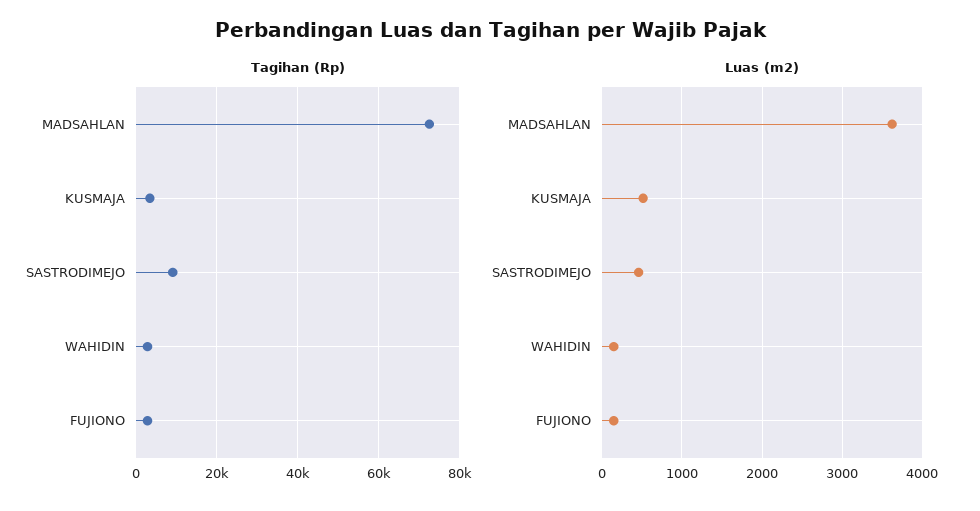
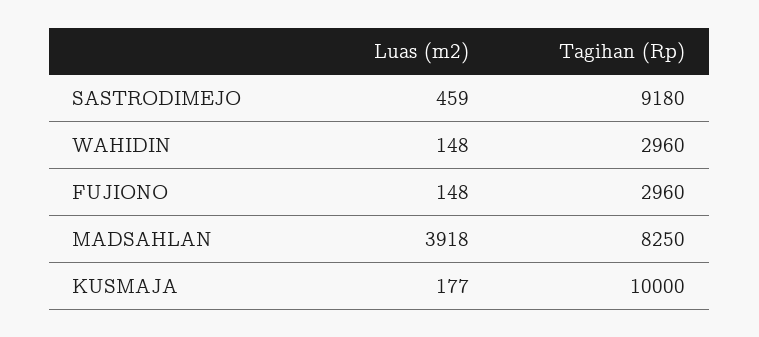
Tagihan (Rp), MADSAHLAN: 72000 -> 8250
Tagihan (Rp), KUSMAJA: 4000 -> 10000
Luas (m2), MADSAHLAN: 3600 -> 3918
Luas (m2), KUSMAJA: 500 -> 177

